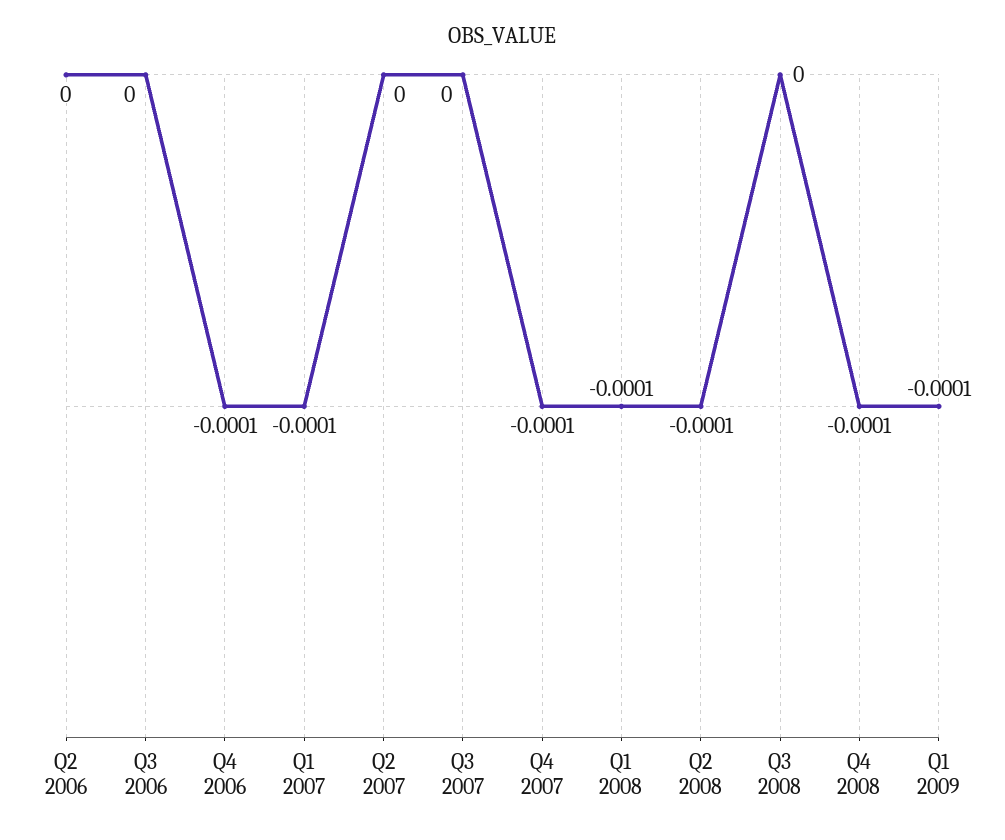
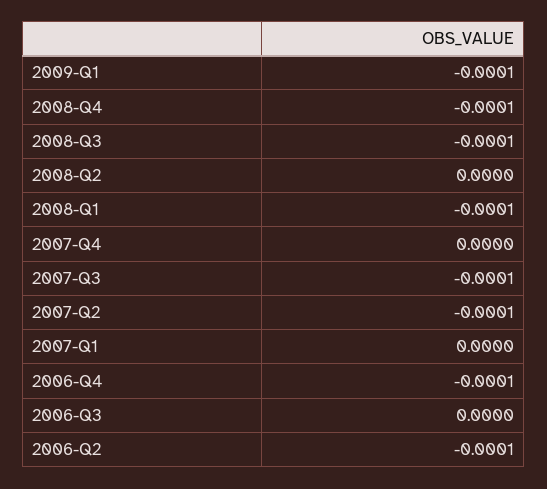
Q2 2006: 0 -> -0.0001
Q1 2007: -0.0001 -> 0
Q2 2007: 0 -> -0.0001
Q3 2007: 0 -> -0.0001
Q4 2007: -0.0001 -> 0
Q2 2008: -0.0001 -> 0
Q3 2008: 0 -> -0.0001

